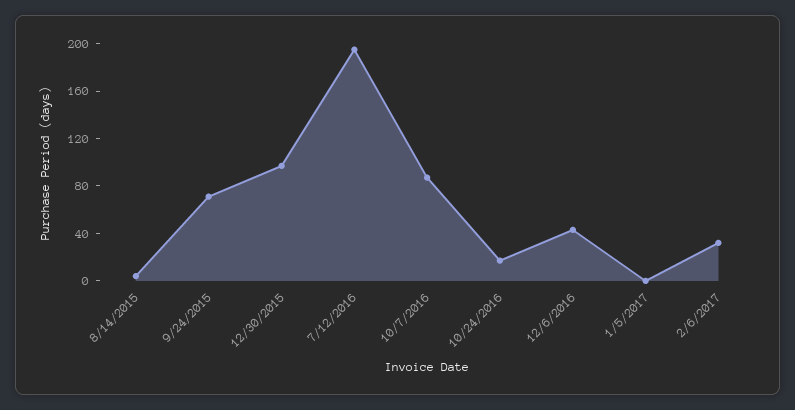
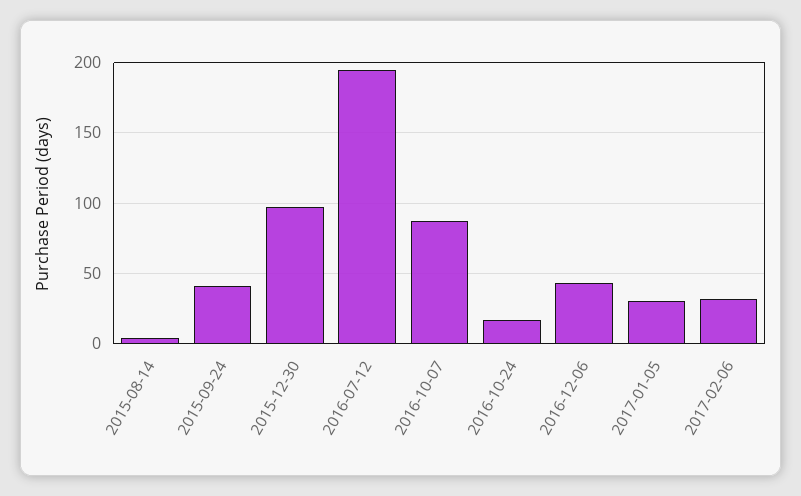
9/24/2015: 70 -> 40
1/5/2017: 0 -> 30

